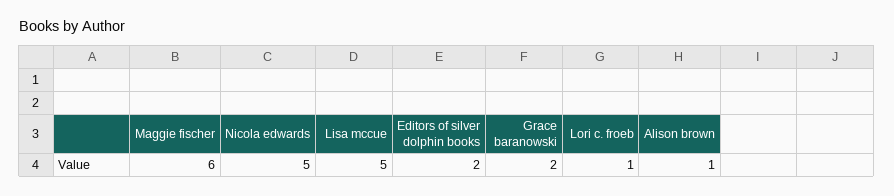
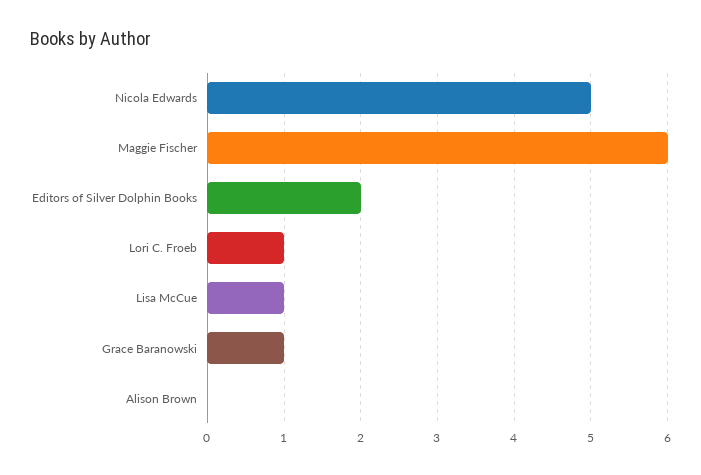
Lisa mccue: 5 -> 1
Grace baranowski: 2 -> 1
Alison brown: 1 -> 0

